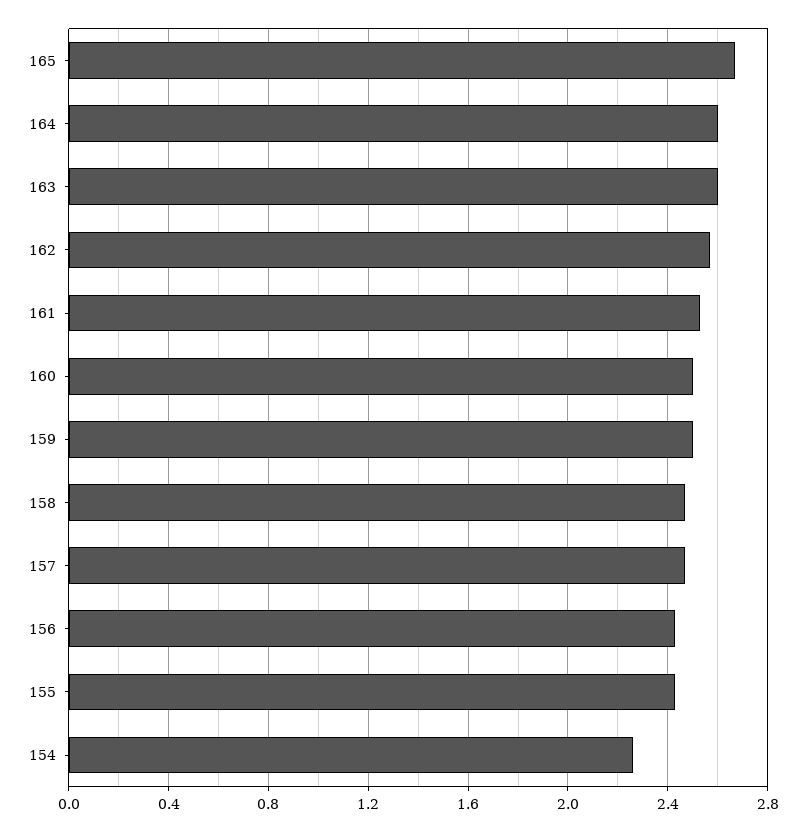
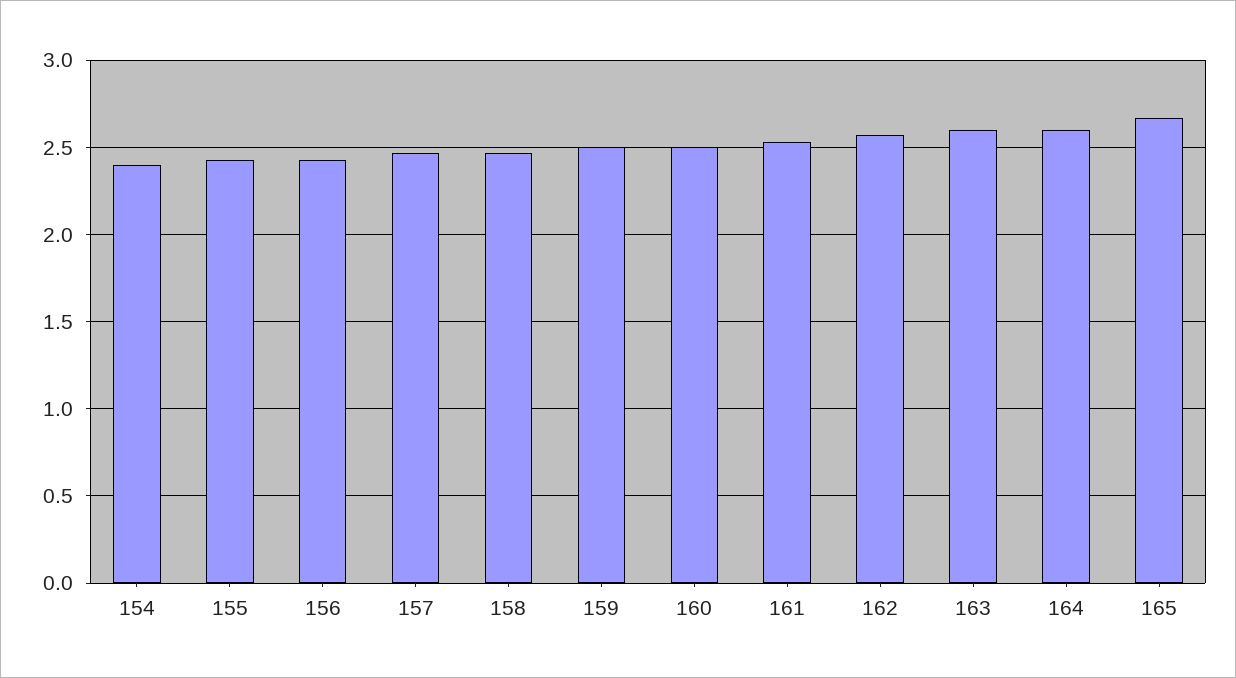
154: 2.25 -> 2.4

